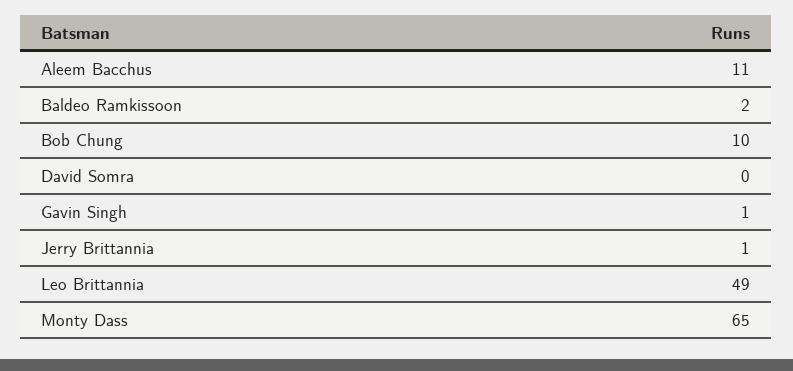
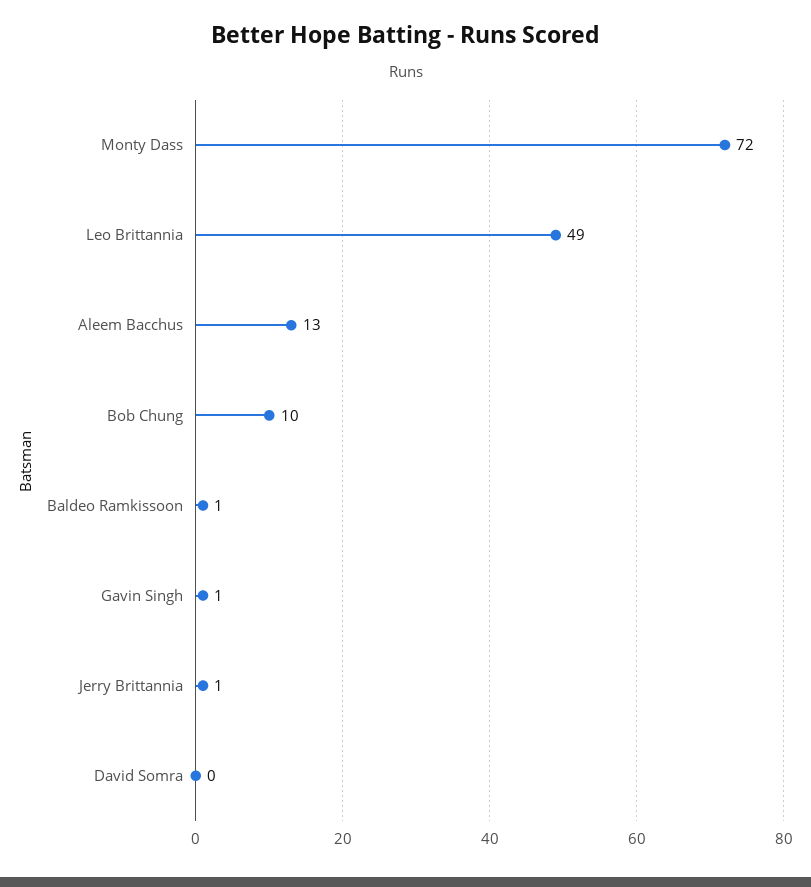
Aleem Bacchus: 11 -> 13
Baldeo Ramkissoon: 2 -> 1
Monty Dass: 65 -> 72

